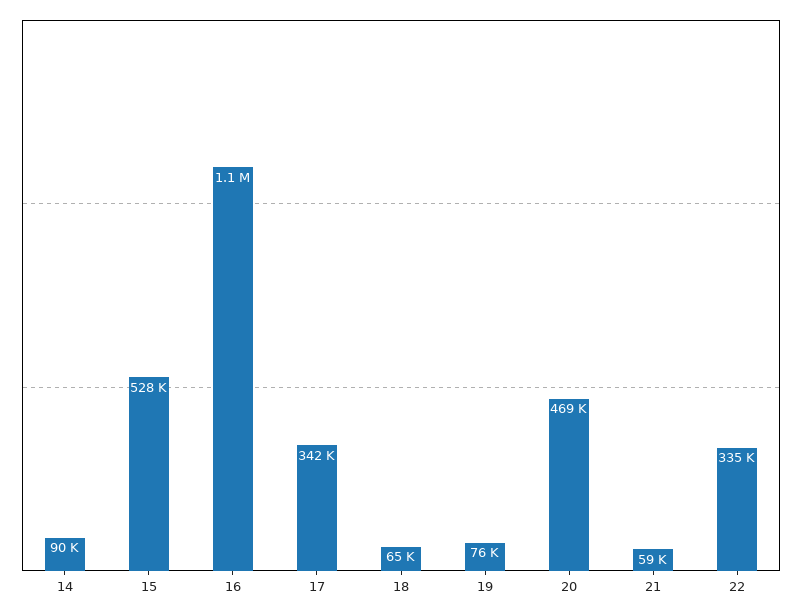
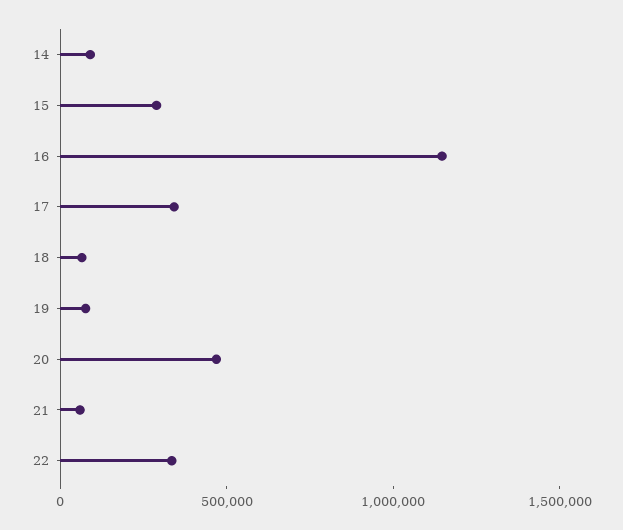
15: 528000 -> 300000

